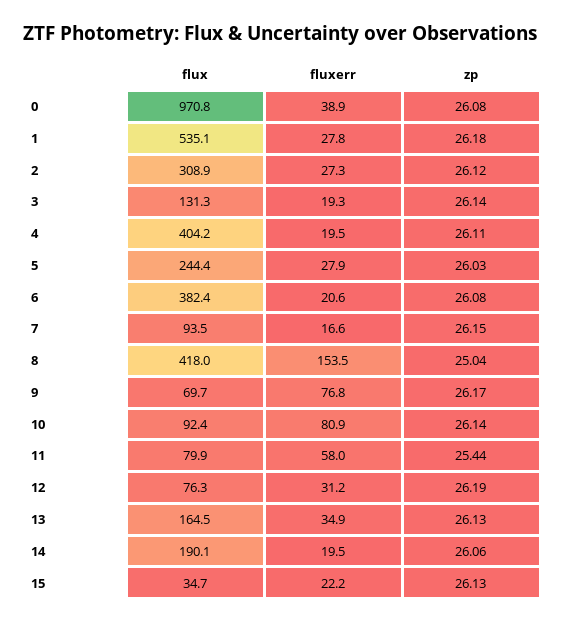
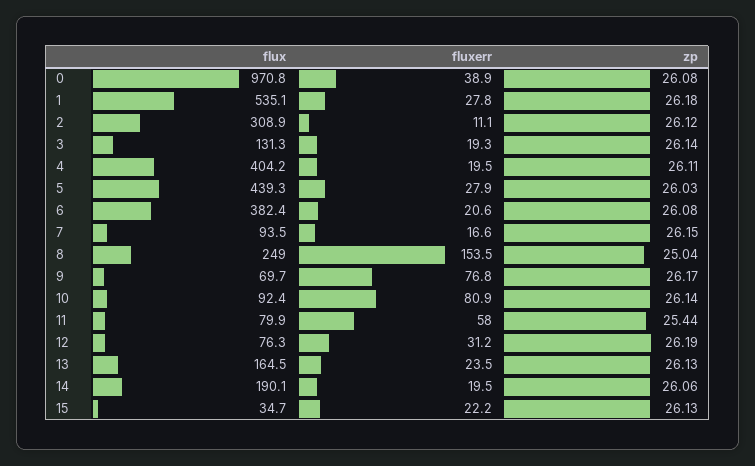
fluxerr, 2: 27.3 -> 11.1
flux, 5: 244.4 -> 439.3
flux, 8: 418 -> 249
fluxerr, 13: 34.9 -> 23.5

